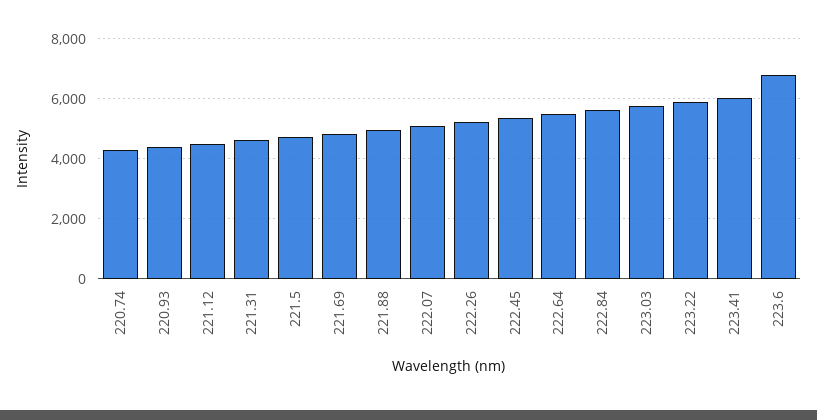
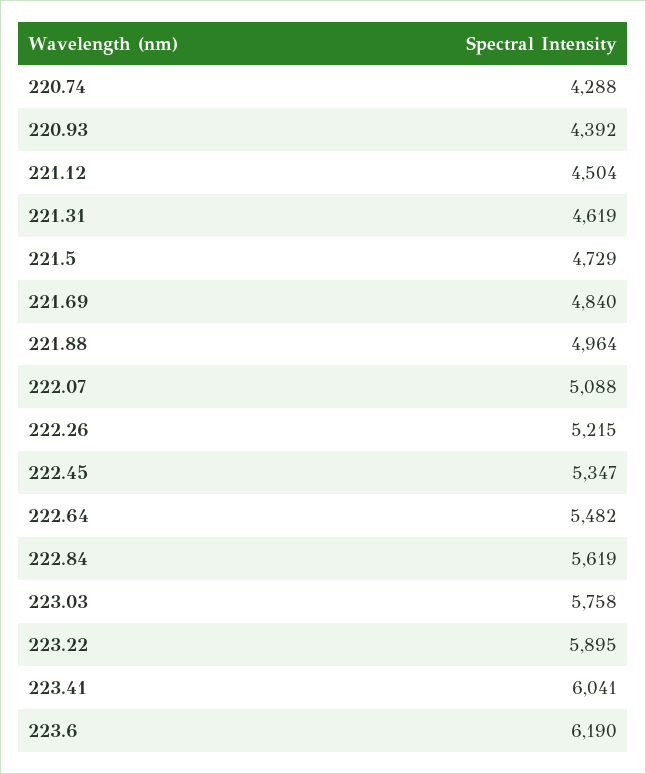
223.6: 6750 -> 6190

